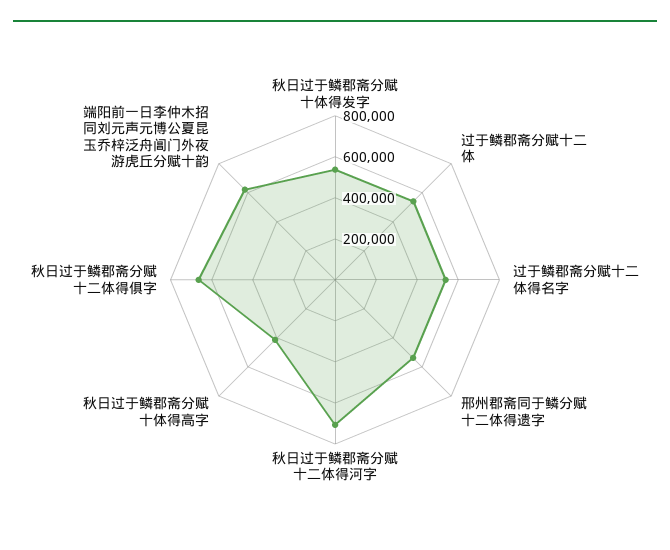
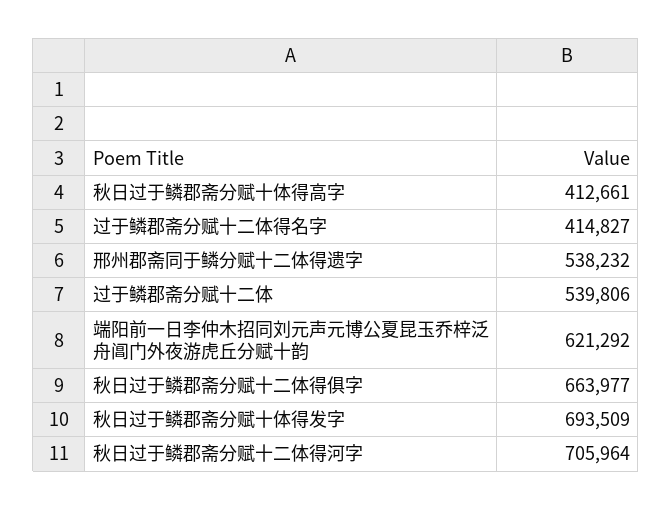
秋日过于鳞郡斋分赋十体得发字: 550000 -> 693509
过于鳞郡斋分赋十二体得名字: 550000 -> 414827

